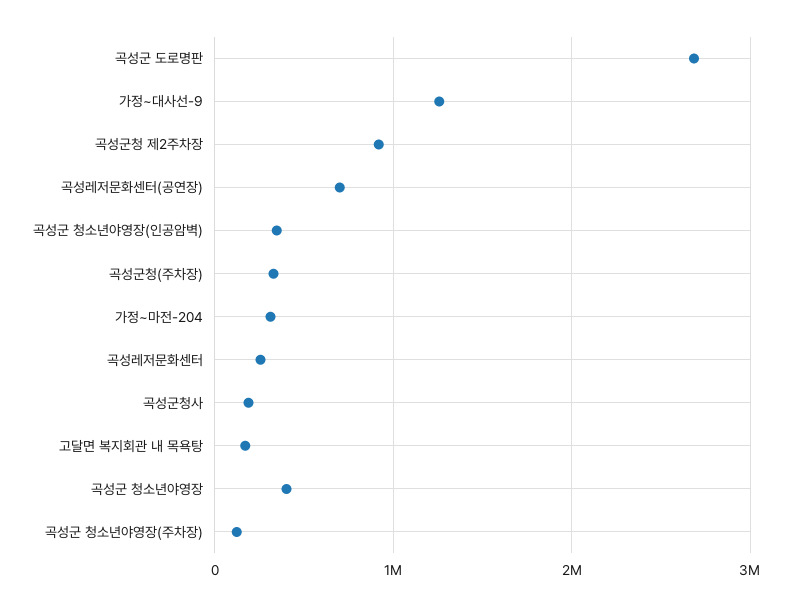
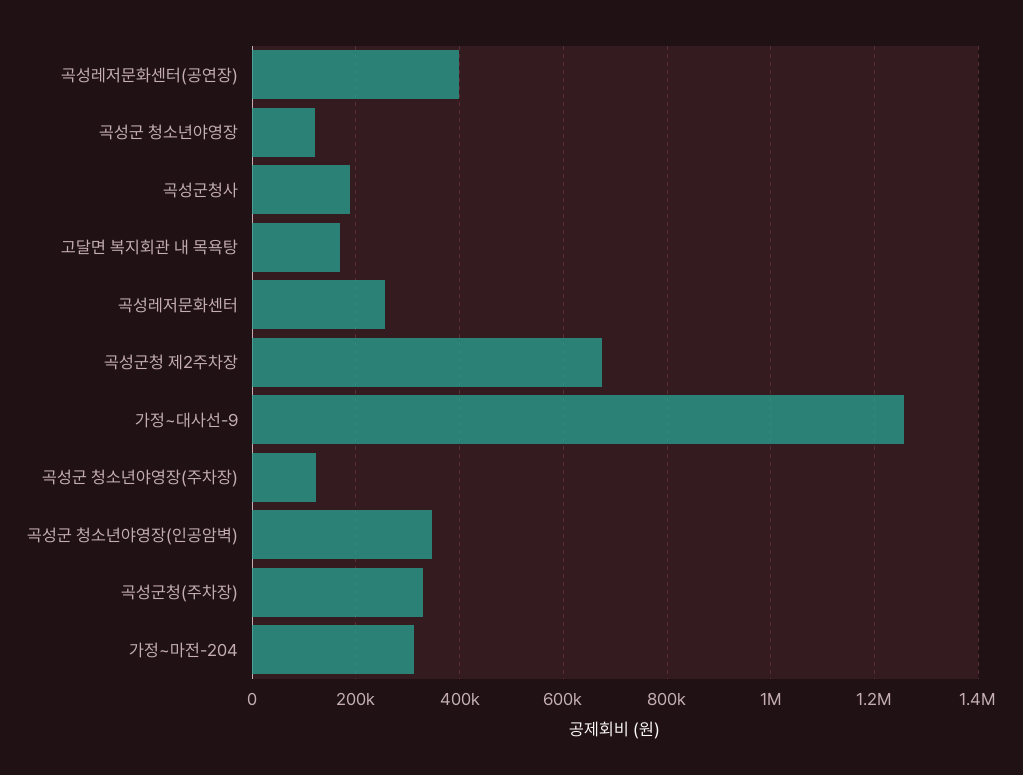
곡성군 도로명판: 2700000 -> none
곡성군청 제2주차장: 900000 -> 680000
곡성레저문화센터(공연장): 700000 -> 400000
곡성군 청소년야영장: 400000 -> 120000

